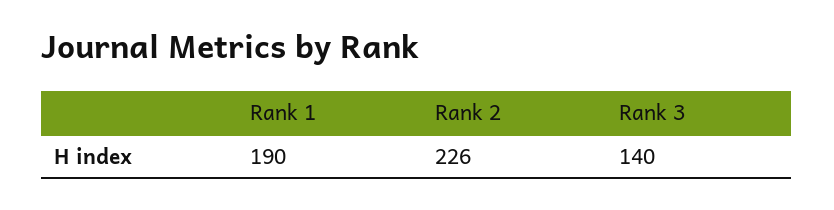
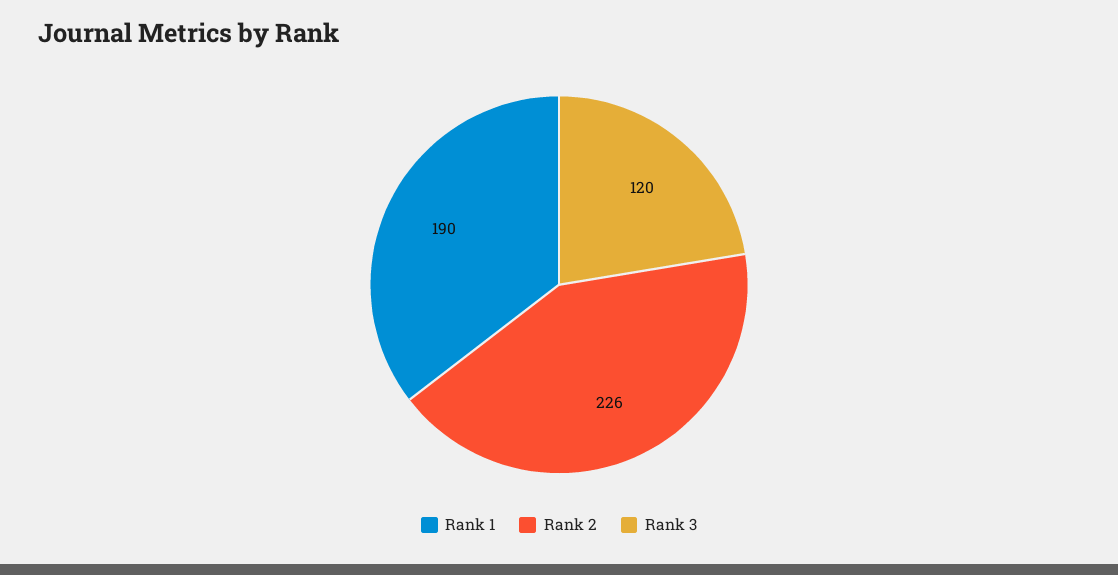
Rank 3: 140 -> 120

